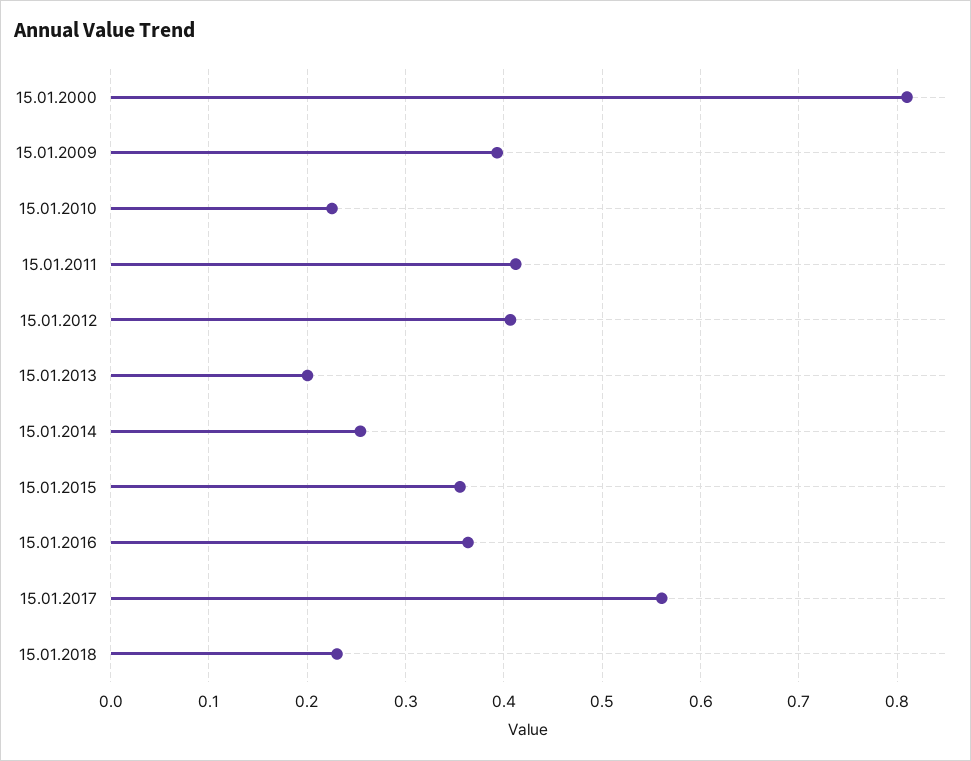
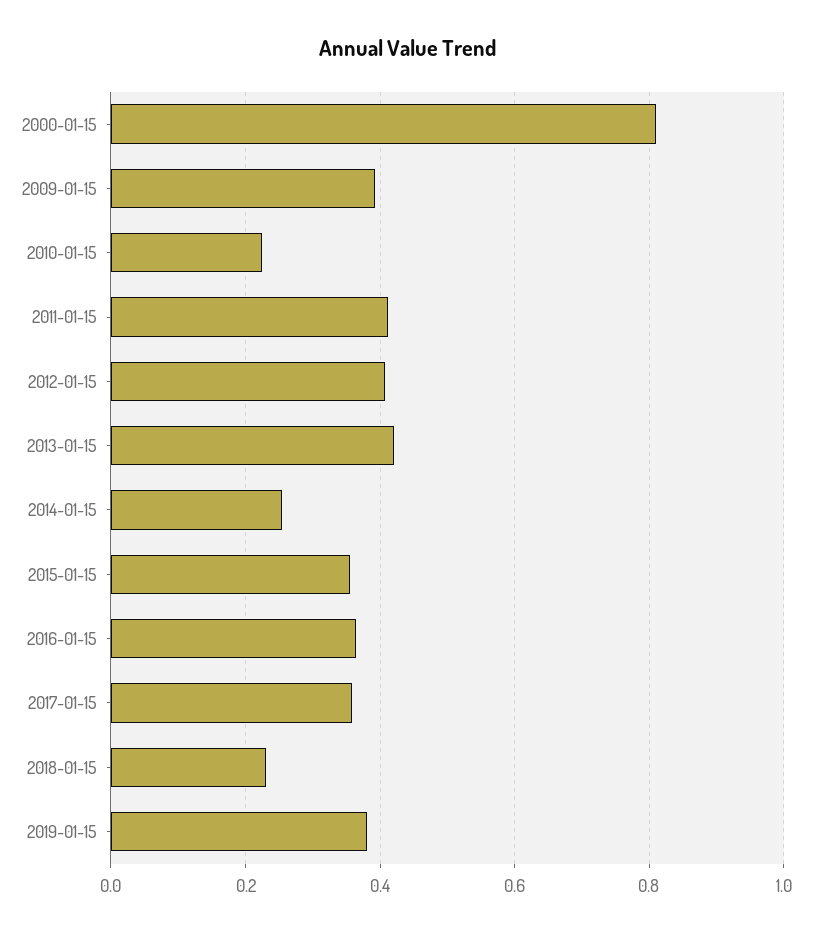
15.01.2013: 0.2 -> 0.42
15.01.2017: 0.56 -> 0.36
2019-01-15: none -> 0.38

